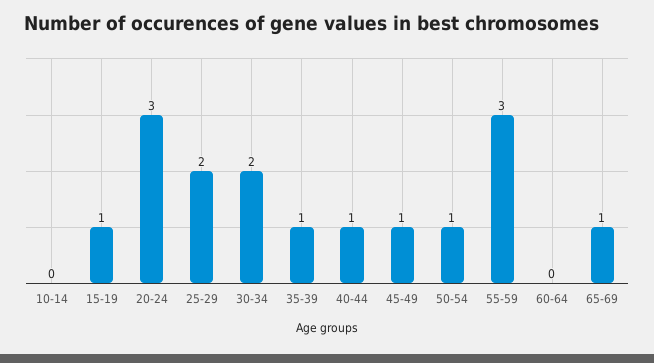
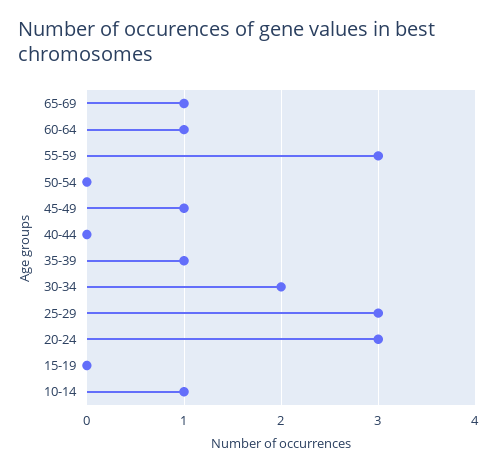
10-14: 0 -> 1
15-19: 1 -> 0
25-29: 2 -> 3
40-44: 1 -> 0
50-54: 1 -> 0
60-64: 0 -> 1

